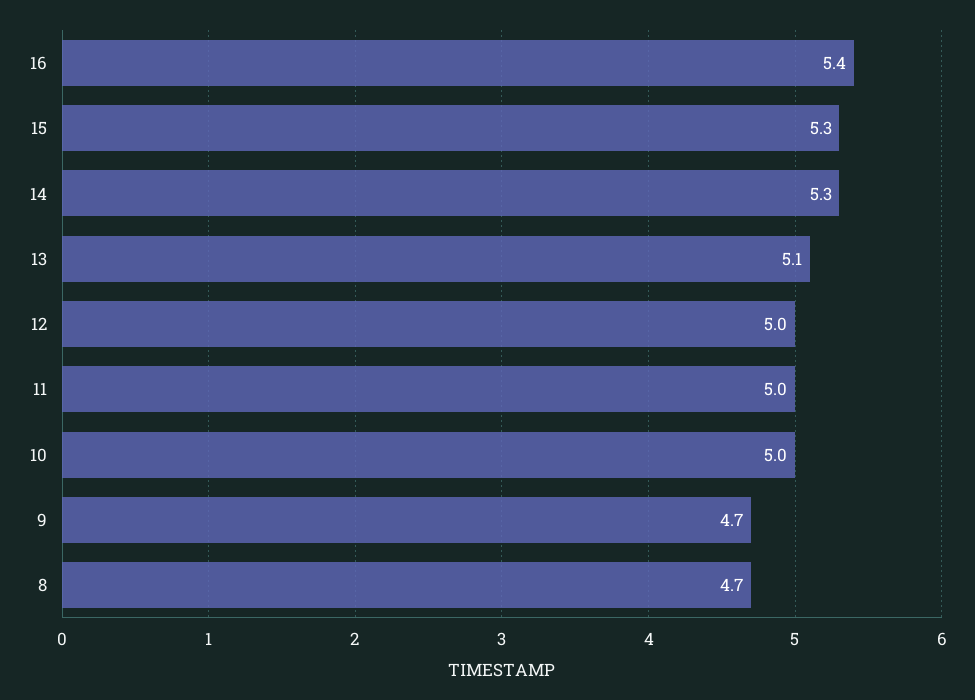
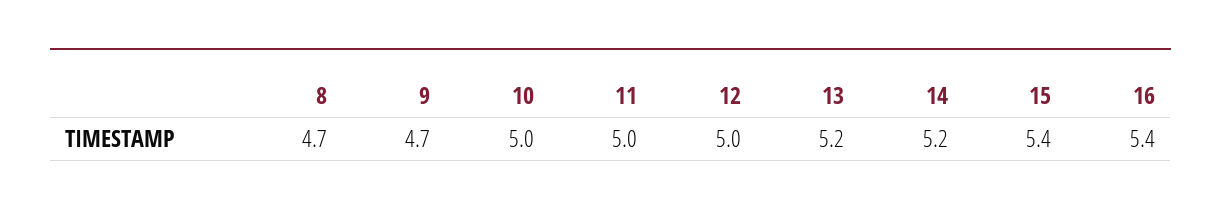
15: 5.3 -> 5.4
14: 5.3 -> 5.2
13: 5.1 -> 5.2

